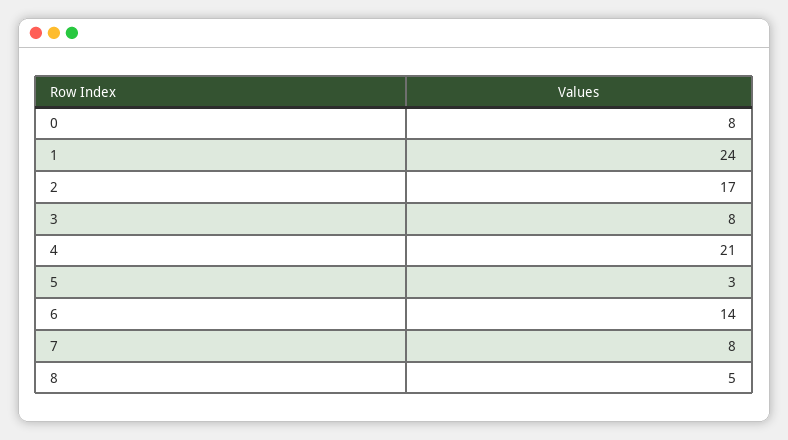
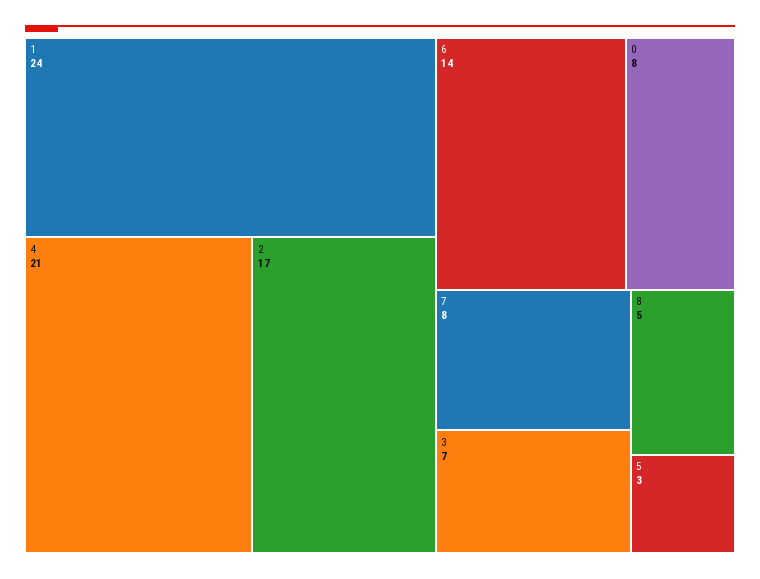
3: 8 -> 7

